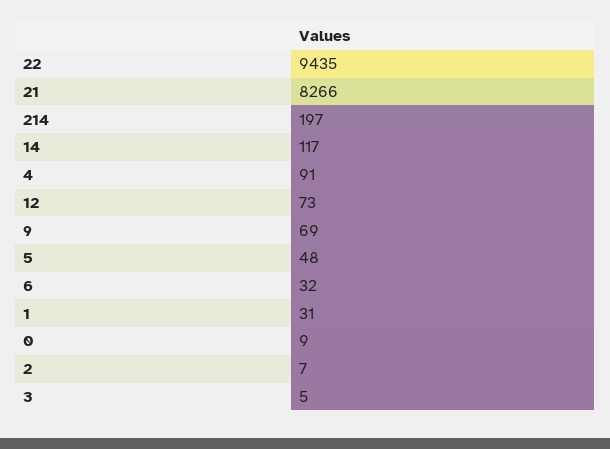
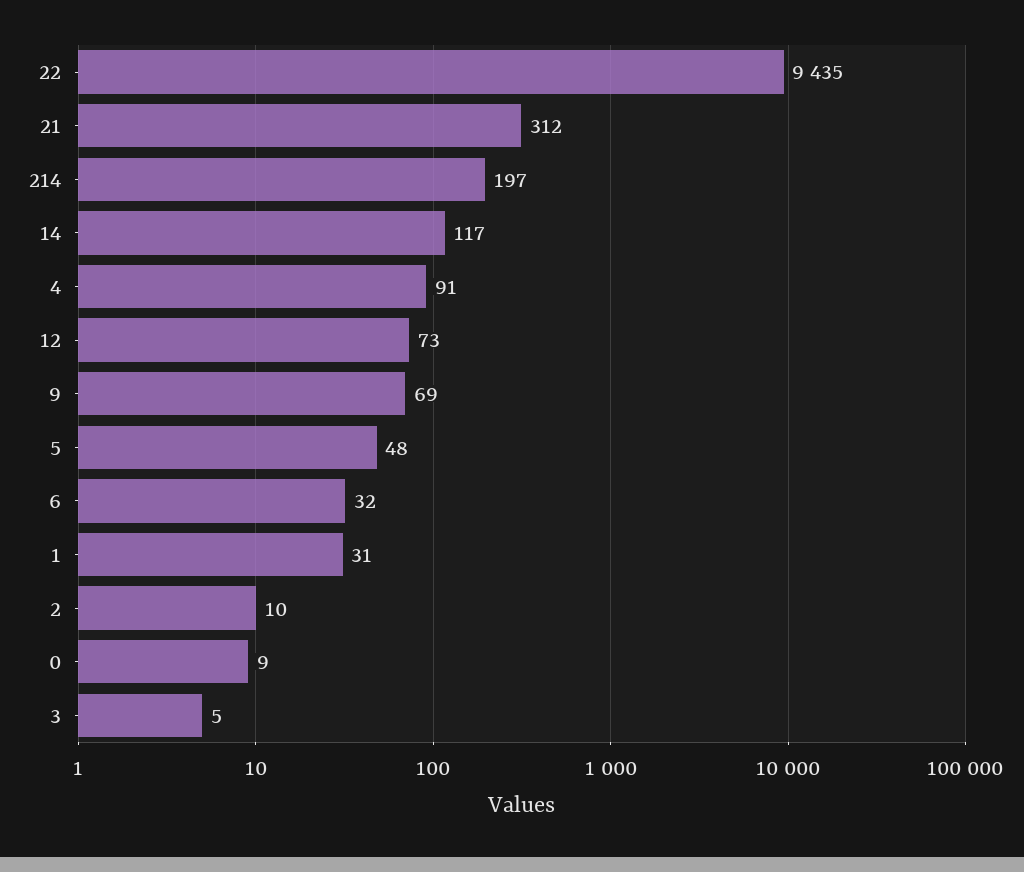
21: 8266 -> 312
2: 7 -> 10

